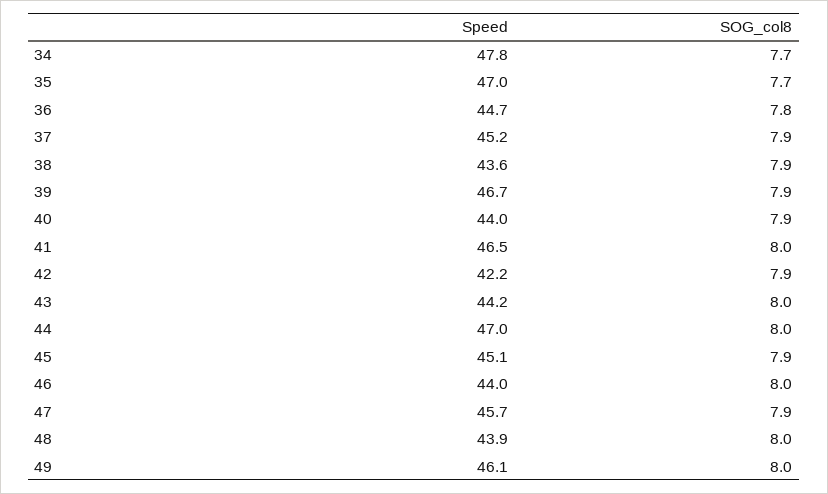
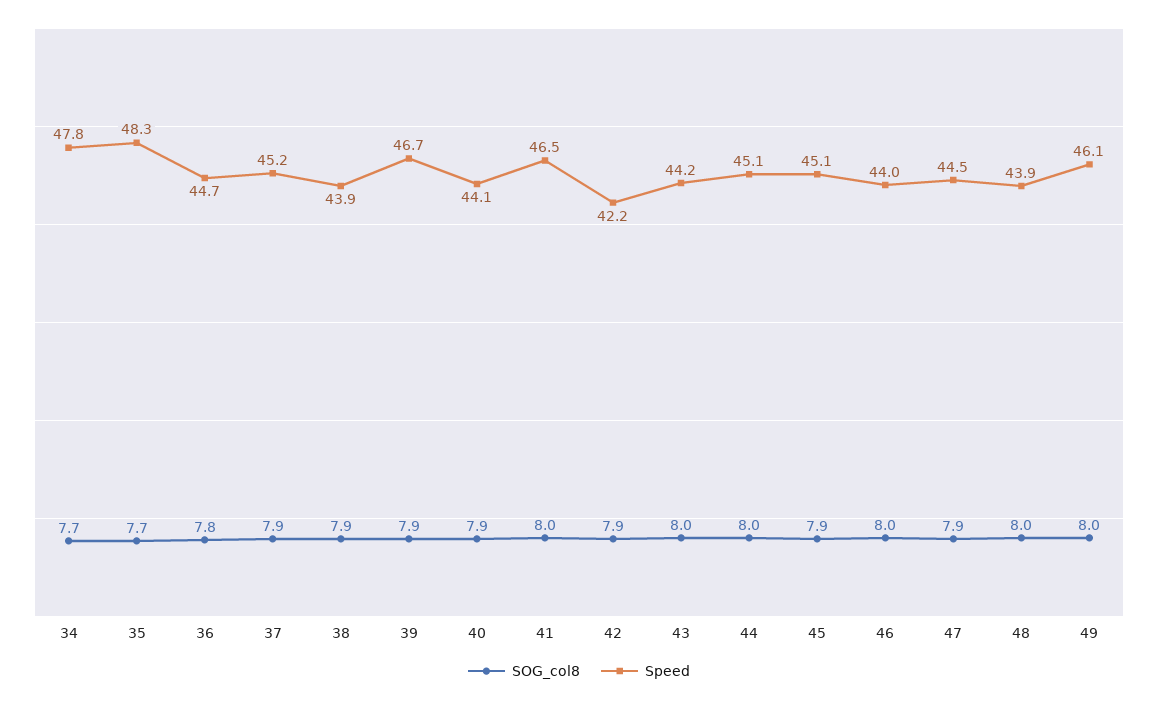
Speed, 35: 47 -> 48.3
Speed, 38: 43.6 -> 43.9
Speed, 40: 44 -> 44.1
Speed, 44: 47 -> 45.1
Speed, 47: 45.7 -> 44.5

